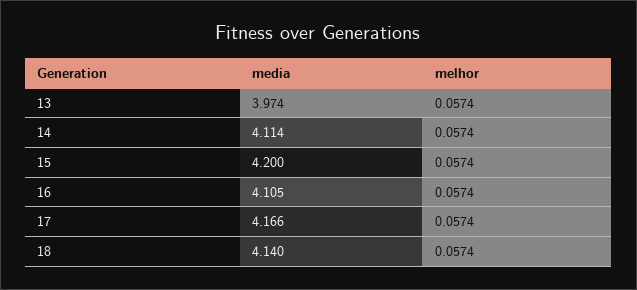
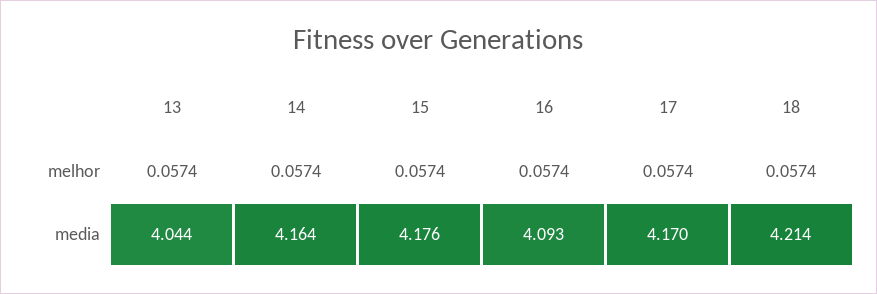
media, 13: 3.974 -> 4.044
media, 14: 4.114 -> 4.164
media, 15: 4.2 -> 4.176
media, 16: 4.105 -> 4.093
media, 17: 4.166 -> 4.17
media, 18: 4.14 -> 4.214

